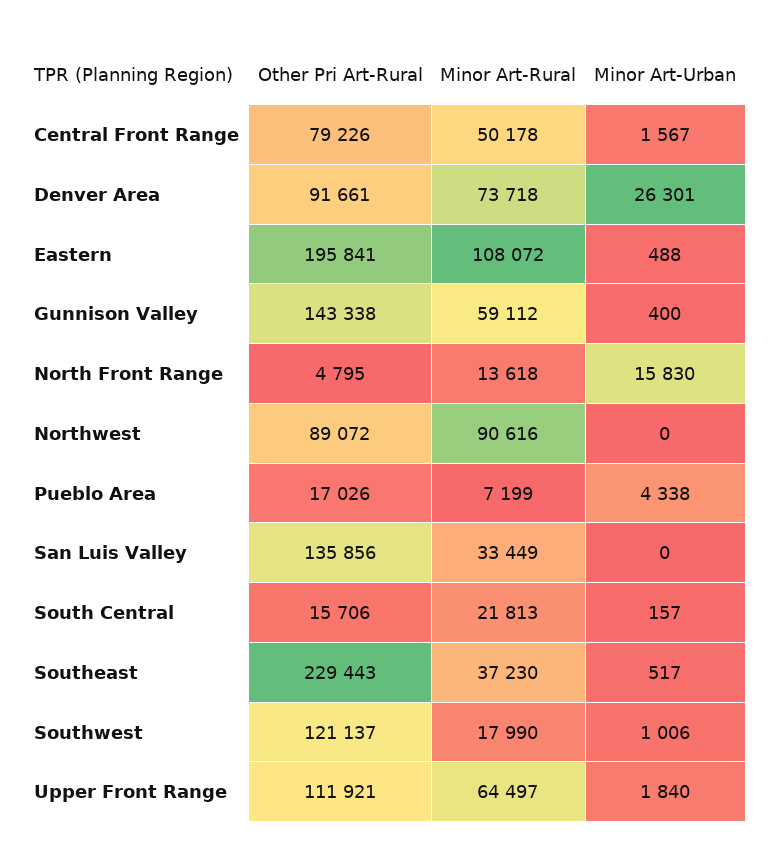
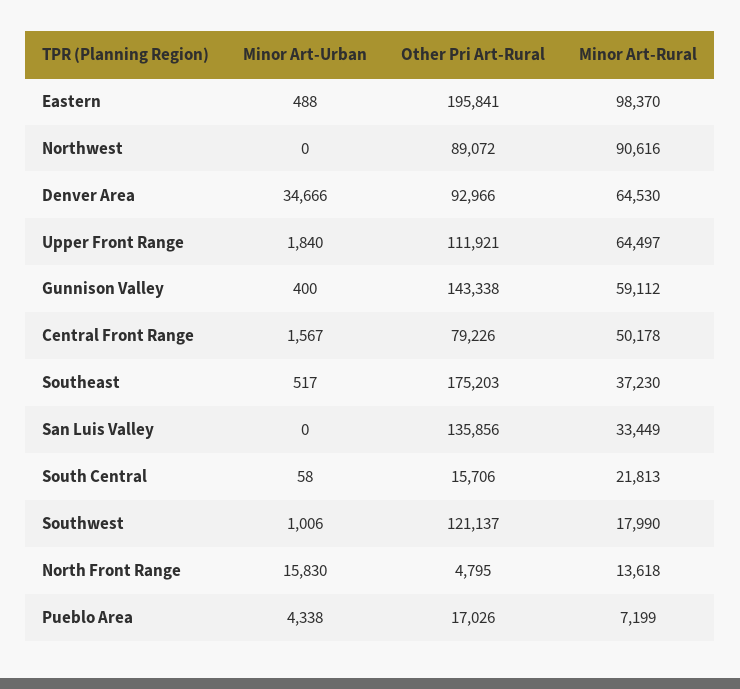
Other Pri Art-Rural, Denver Area: 91661 -> 92966
Minor Art-Rural, Denver Area: 73718 -> 64530
Minor Art-Urban, Denver Area: 26301 -> 34666
Minor Art-Rural, Eastern: 108072 -> 98370
Minor Art-Urban, South Central: 157 -> 58
Other Pri Art-Rural, Southeast: 229443 -> 175203

